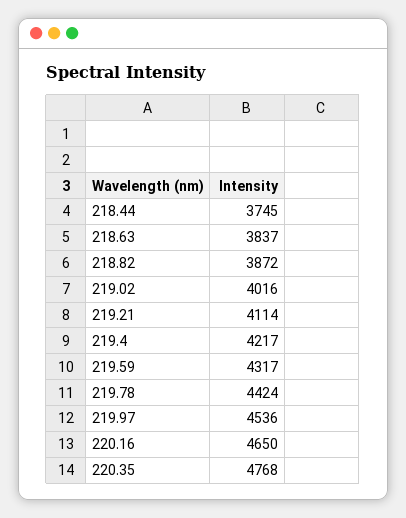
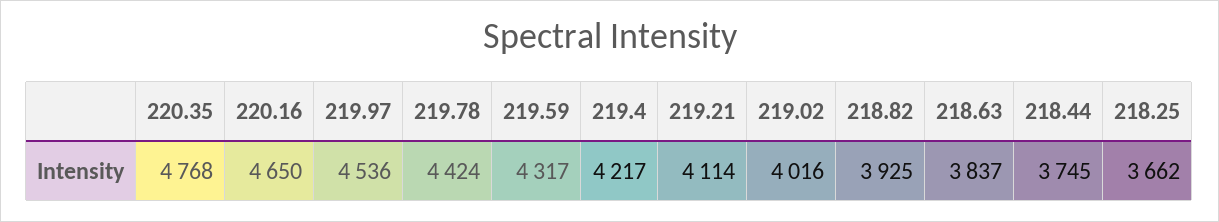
218.82: 3872 -> 3925
218.25: none -> 3662

